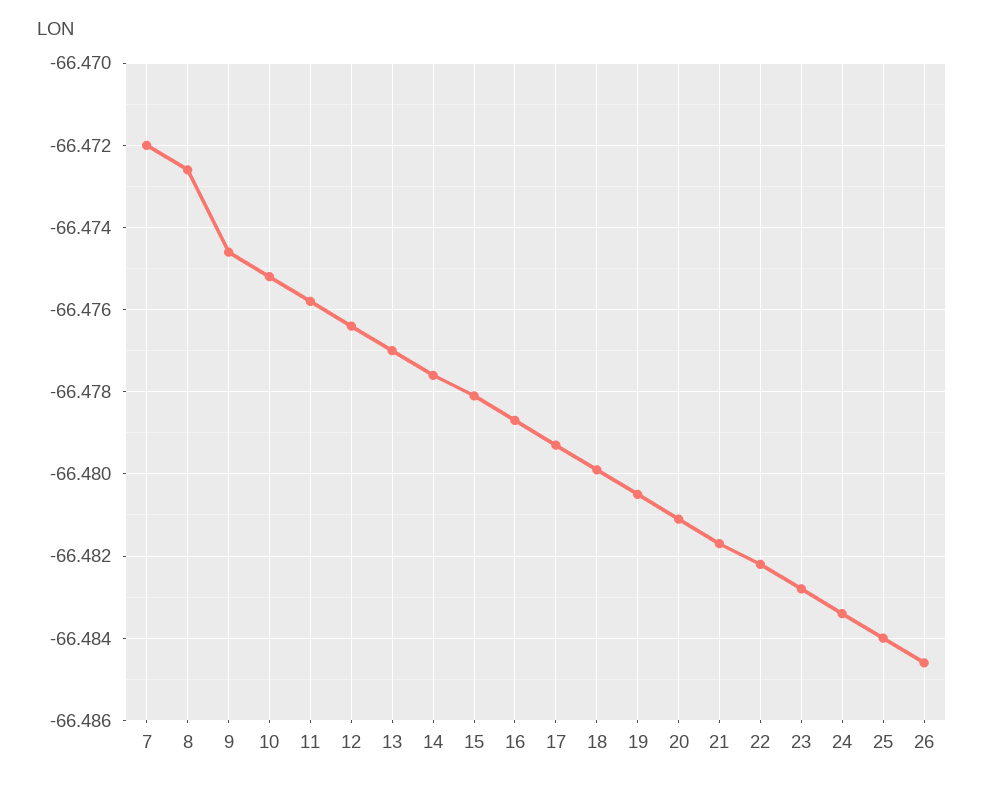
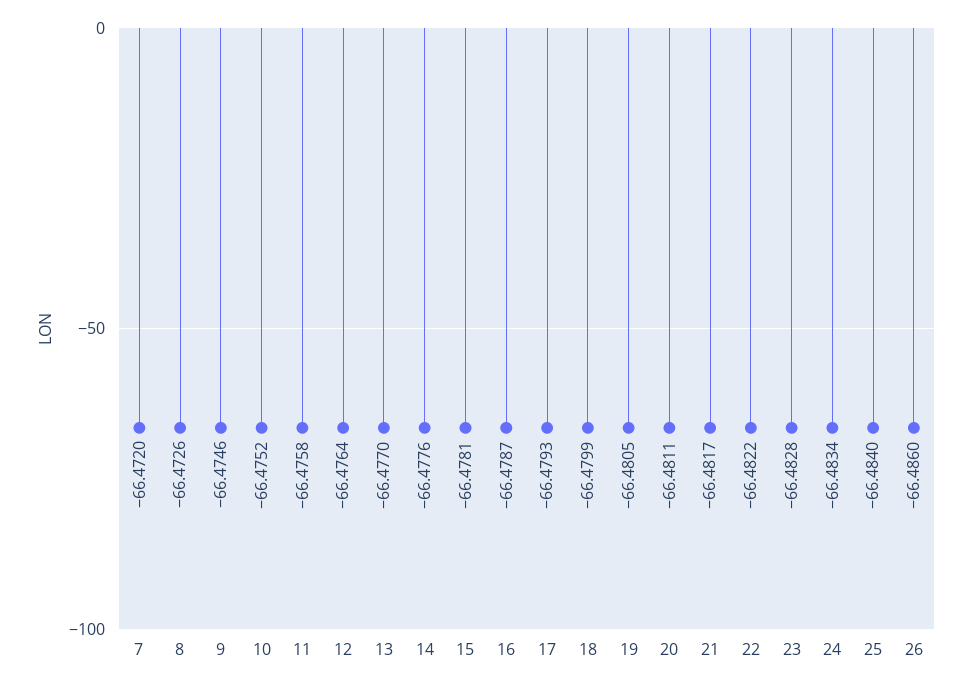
26: -66.4845 -> -66.486

